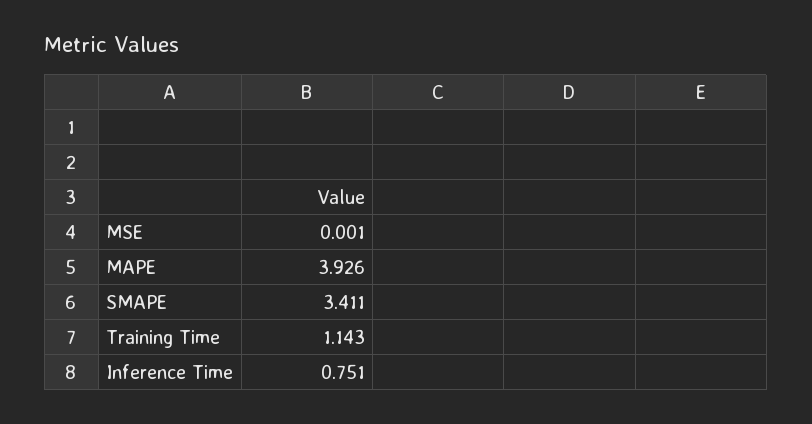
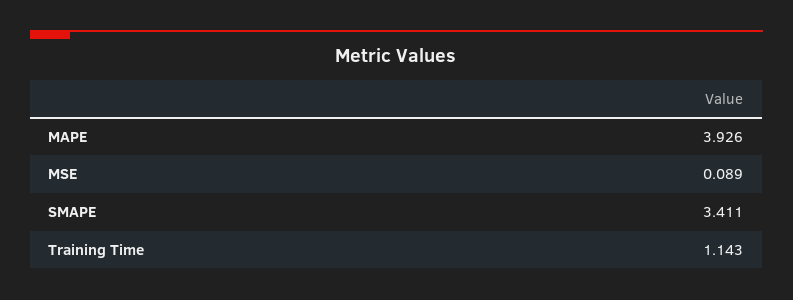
MSE: 0.001 -> 0.089
Inference Time: 0.751 -> none

